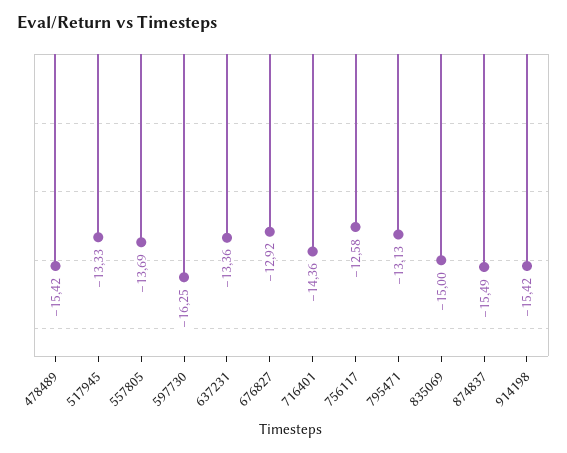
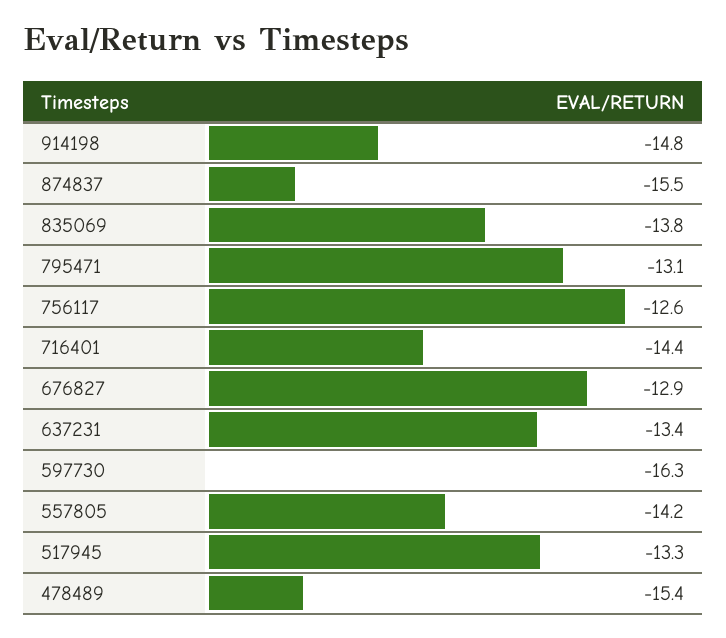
557805: -13.69 -> -14.2
835069: -15 -> -13.8
914198: -15.42 -> -14.8

